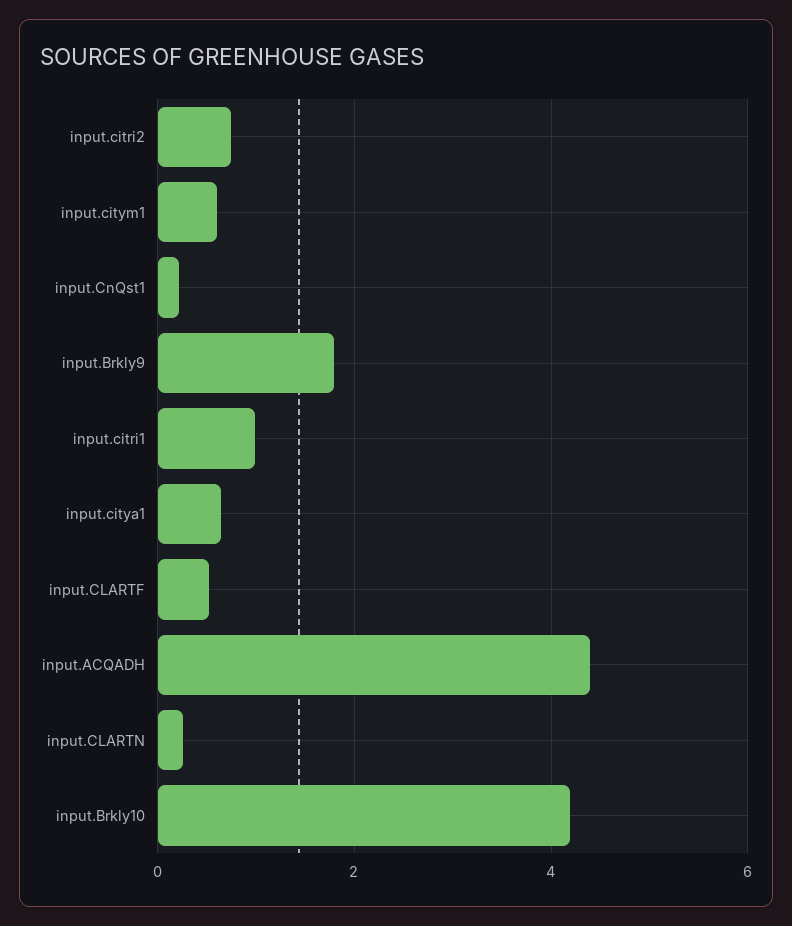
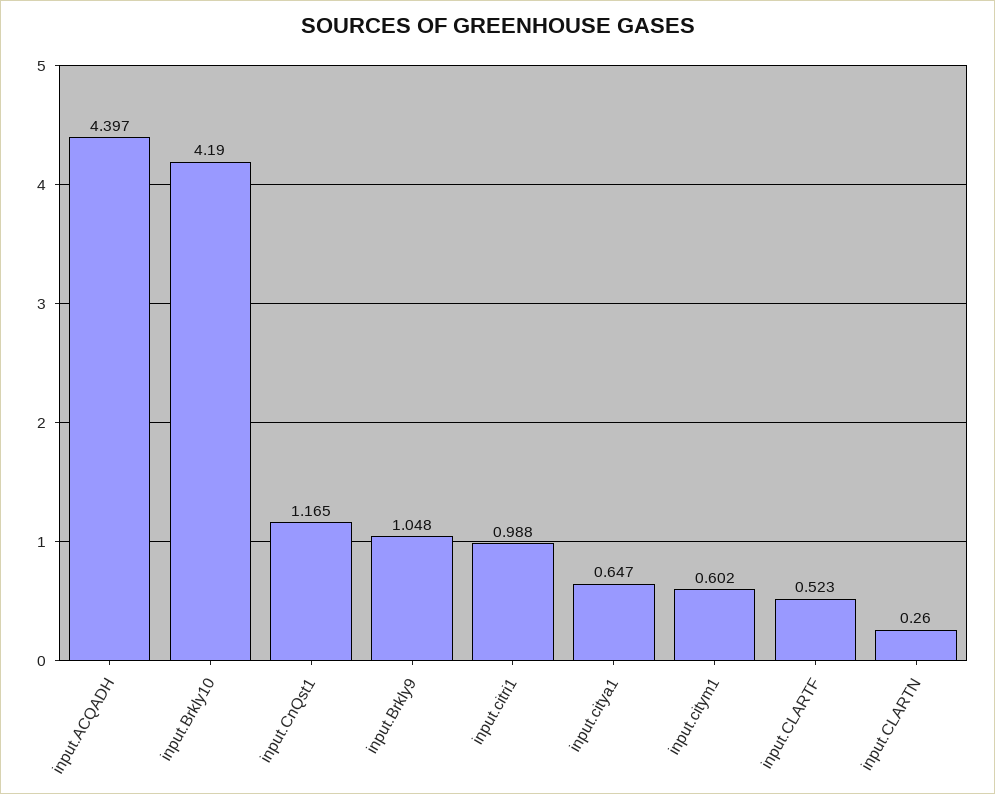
input.citri2: 0.8 -> none
input.CnQst1: 0.2 -> 1.165
input.Brkly9: 1.8 -> 1.048

